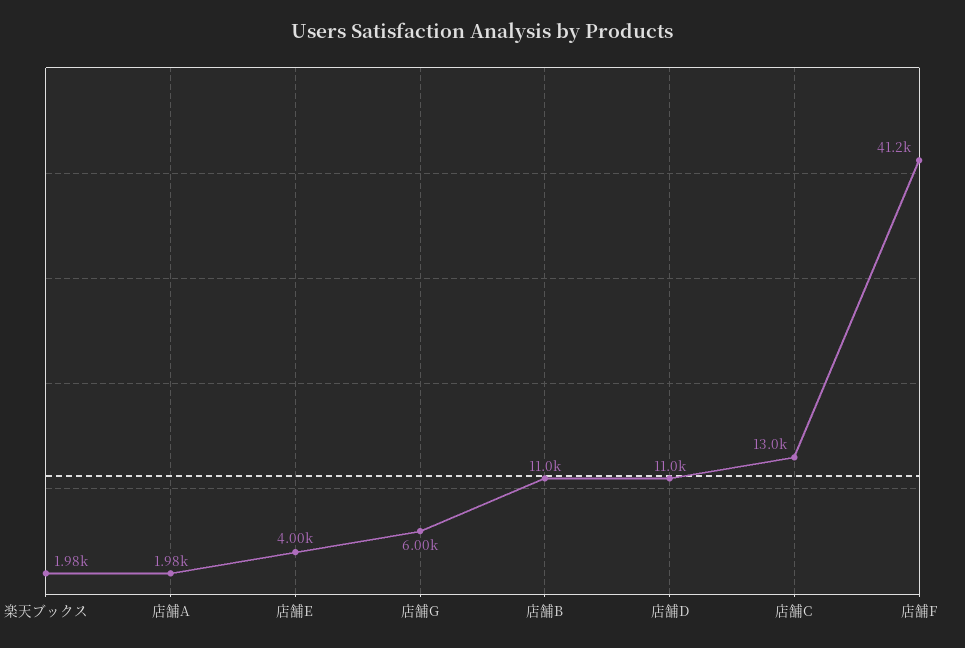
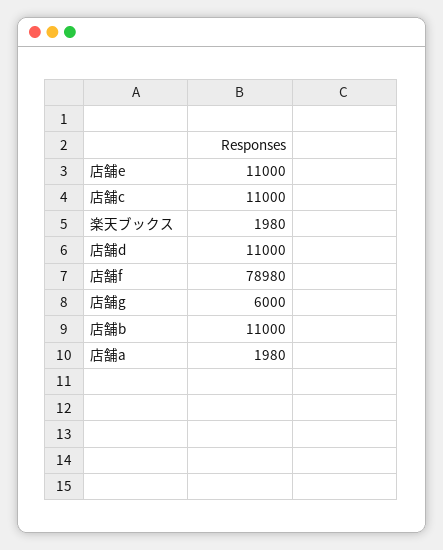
店舗E: 4000 -> 11000
店舗C: 13000 -> 11000
店舗F: 41200 -> 78980

